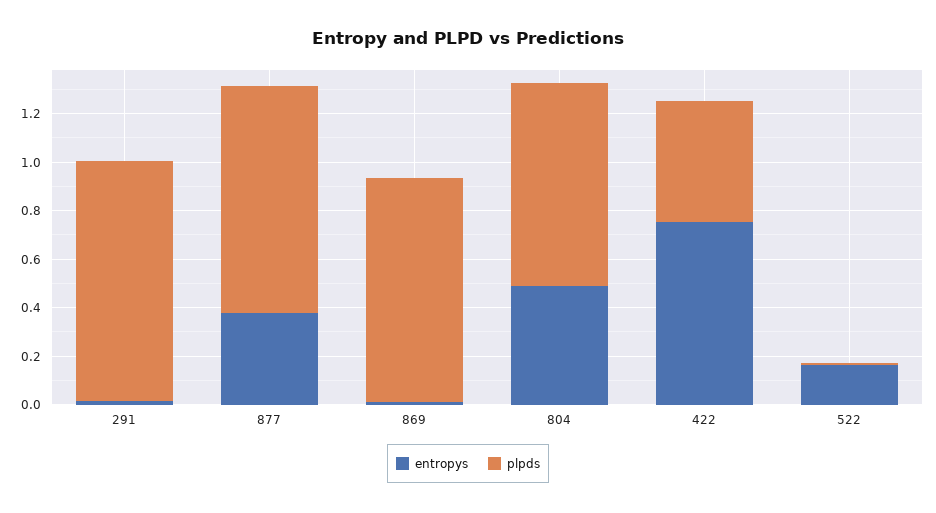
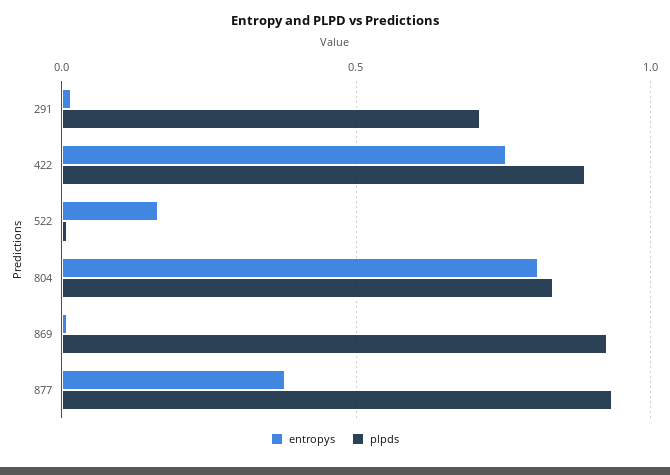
plpds, 291: 1 -> 0.7
entropys, 804: 0.5 -> 0.8
plpds, 422: 0.5 -> 0.9

